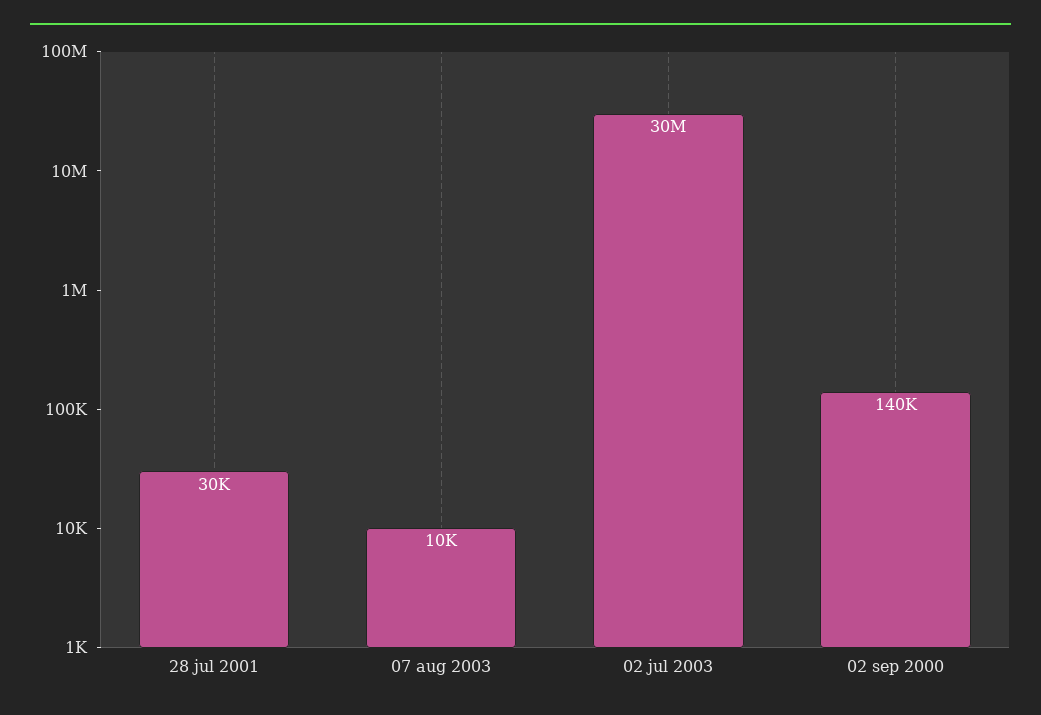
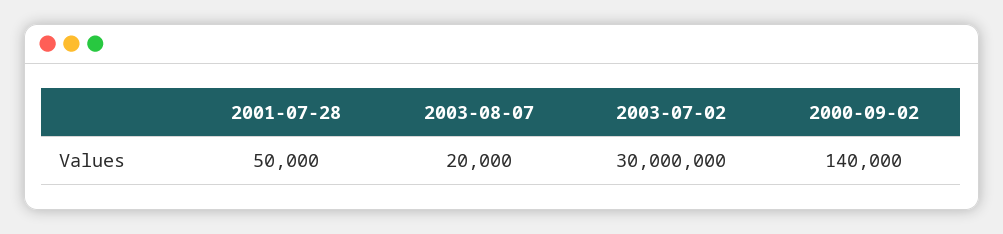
28 jul 2001: 30000 -> 50000
07 aug 2003: 10000 -> 20000

